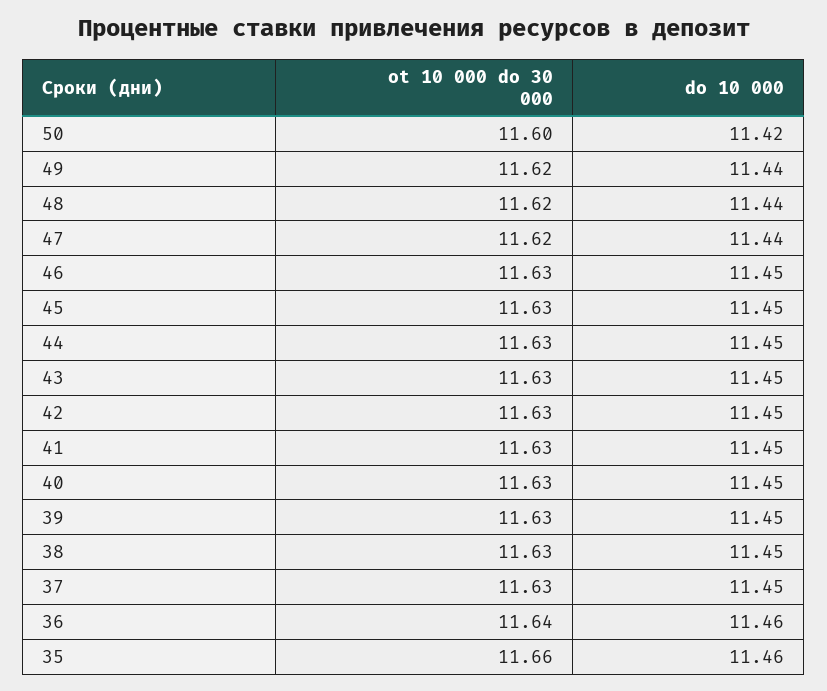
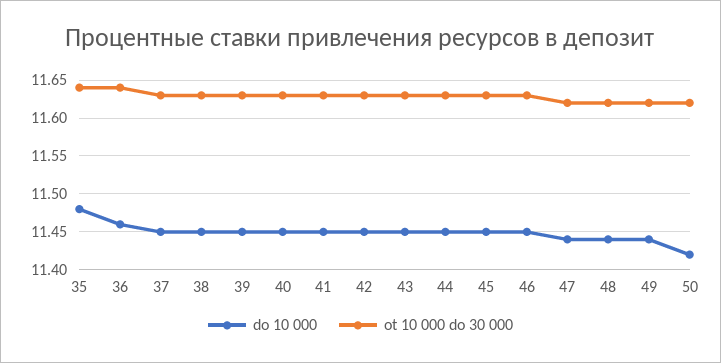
ot 10 000 do 30 000, 50: 11.6 -> 11.62
ot 10 000 do 30 000, 35: 11.66 -> 11.64
do 10 000, 35: 11.46 -> 11.48

